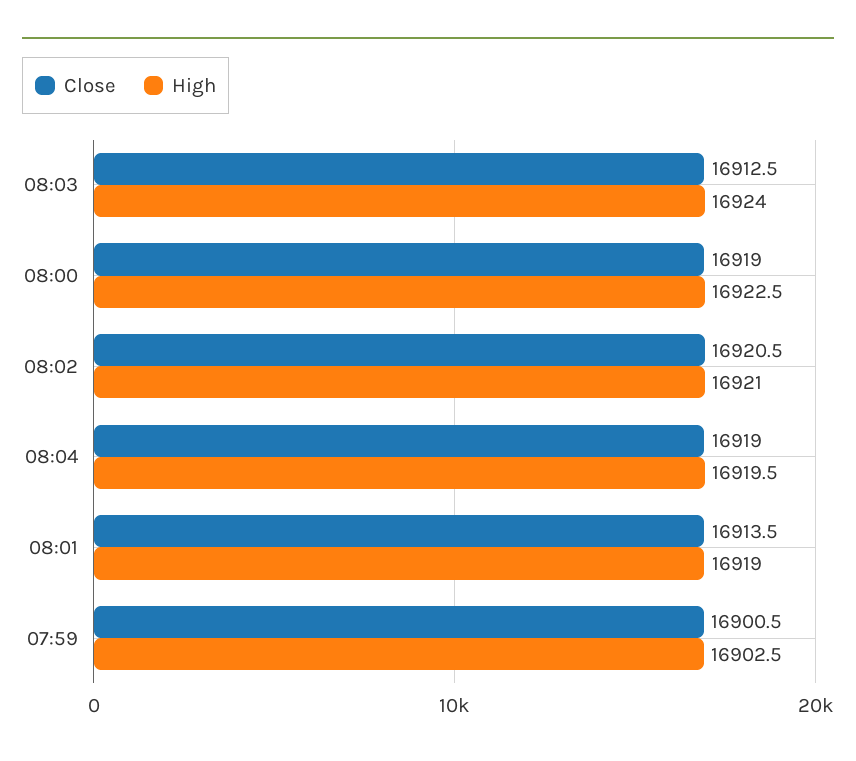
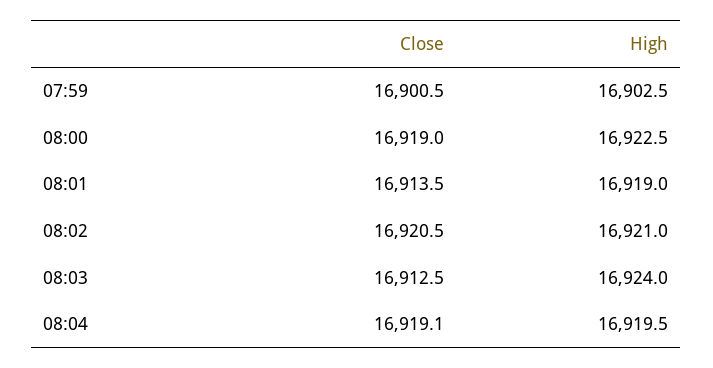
Close, 08:04: 16919 -> 16919.1

